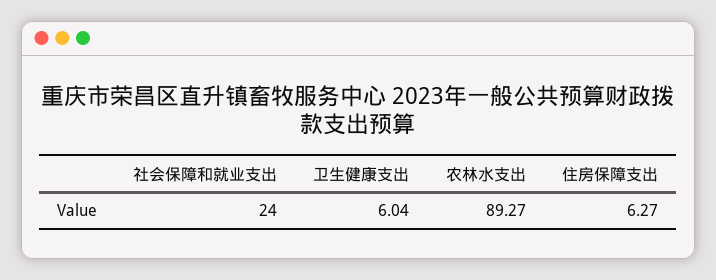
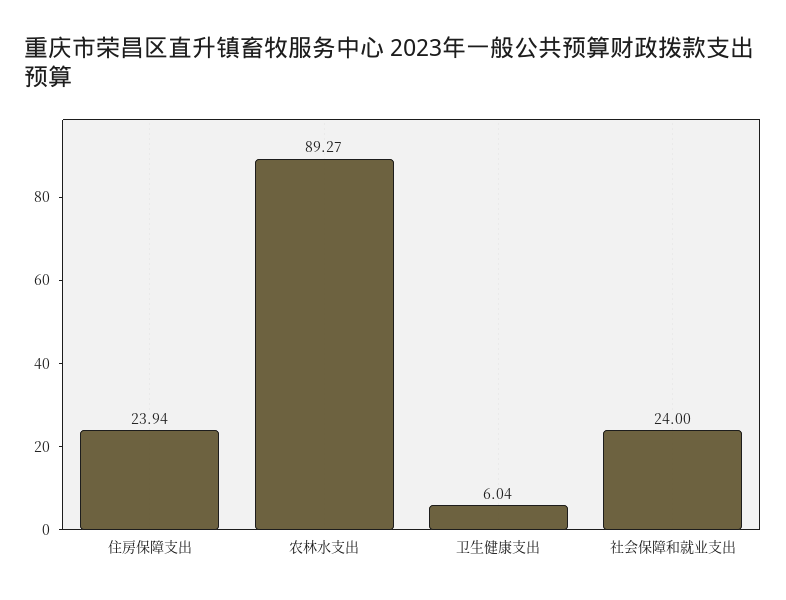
住房保障支出: 6.27 -> 23.94

